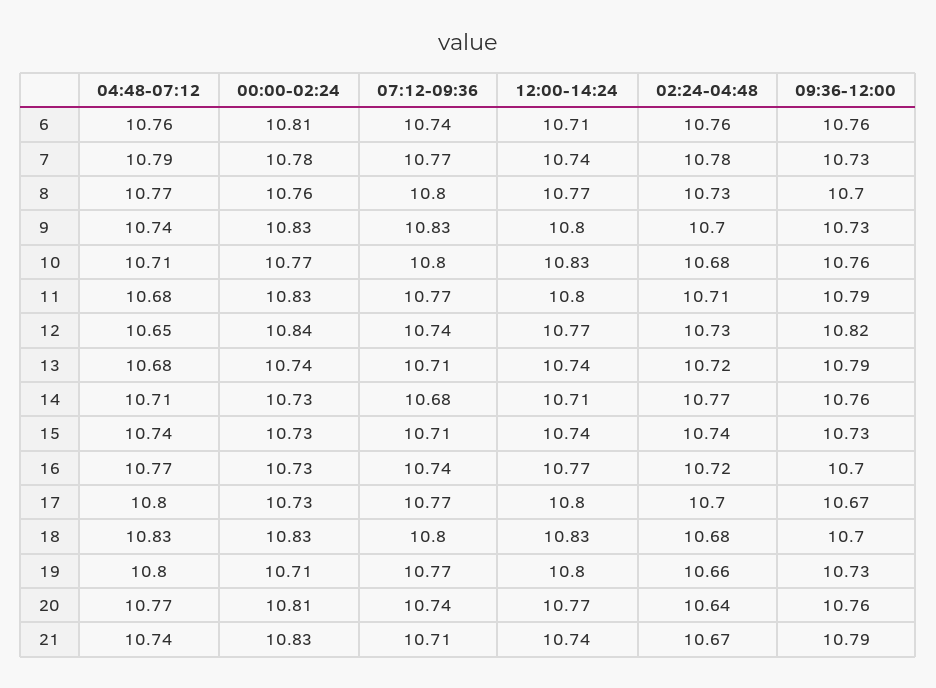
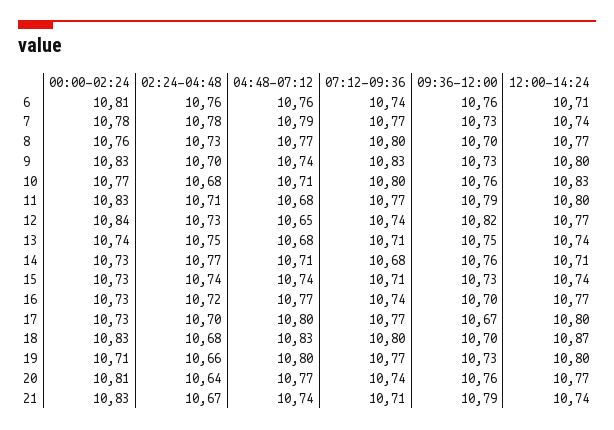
02:24-04:48, 13: 10.72 -> 10.75
09:36-12:00, 13: 10.79 -> 10.75
12:00-14:24, 18: 10.83 -> 10.87

